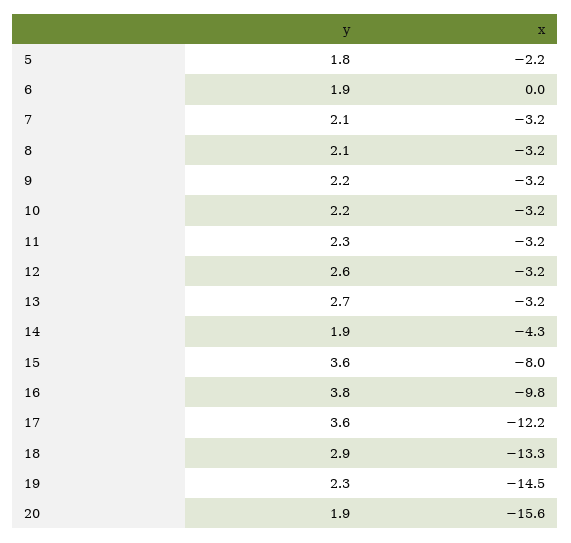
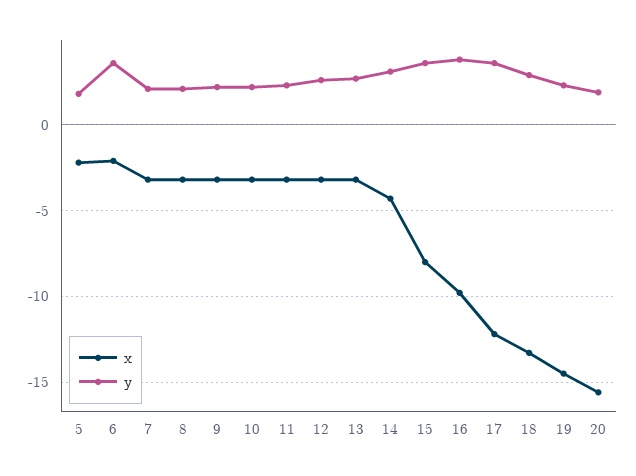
y, 6: 1.9 -> 3.5
x, 6: 0 -> -2
y, 14: 1.9 -> 3

